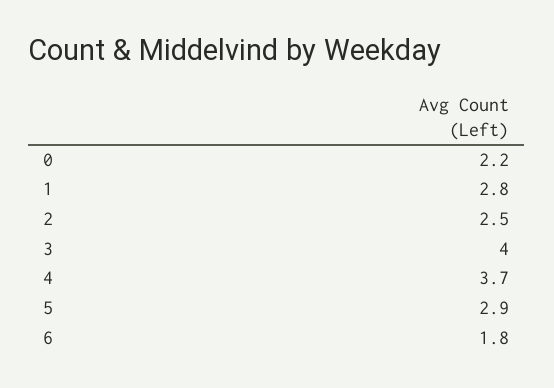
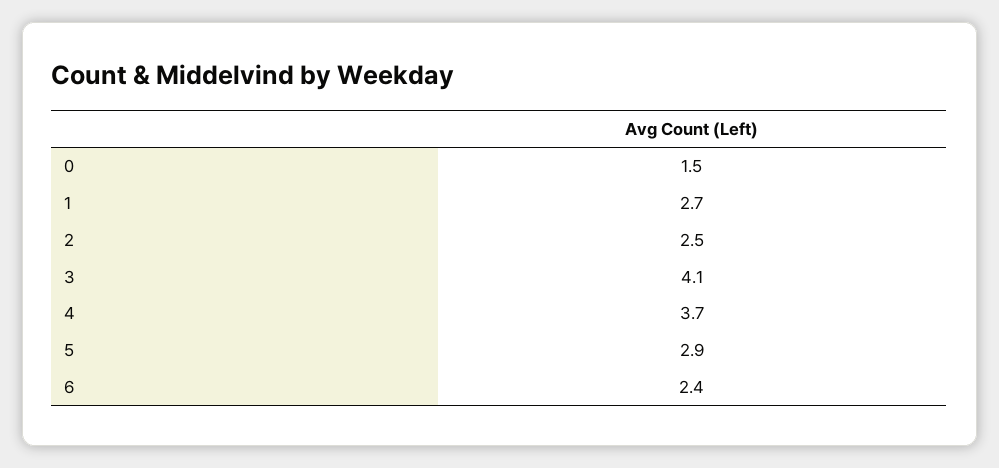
0: 2.2 -> 1.5
1: 2.8 -> 2.7
3: 4 -> 4.1
6: 1.8 -> 2.4

